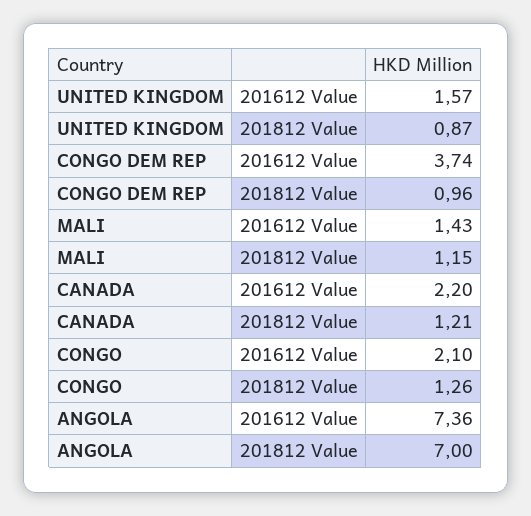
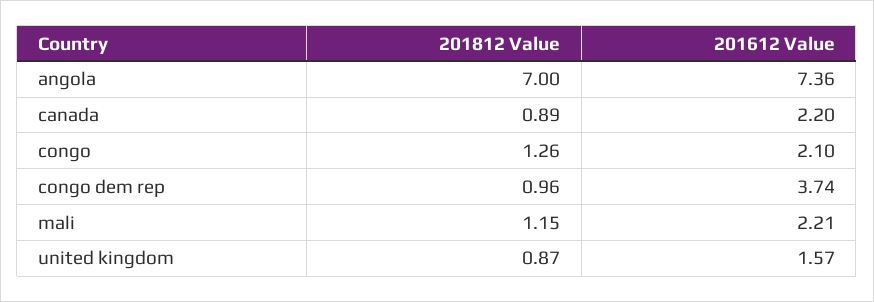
MALI, 201612 Value: 1.43 -> 2.21
CANADA, 201812 Value: 1.21 -> 0.89

